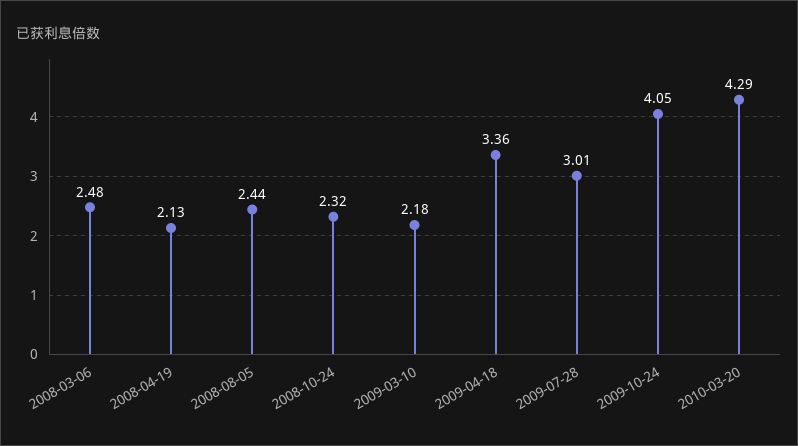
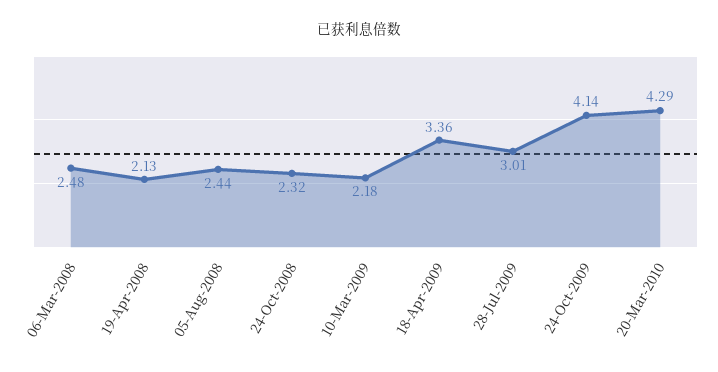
2009-10-24: 4.05 -> 4.14

